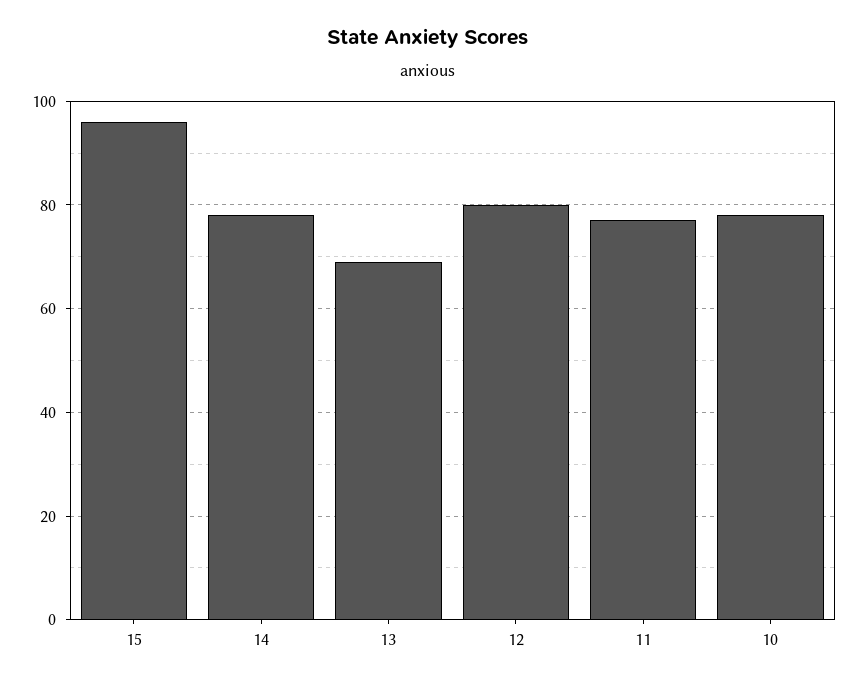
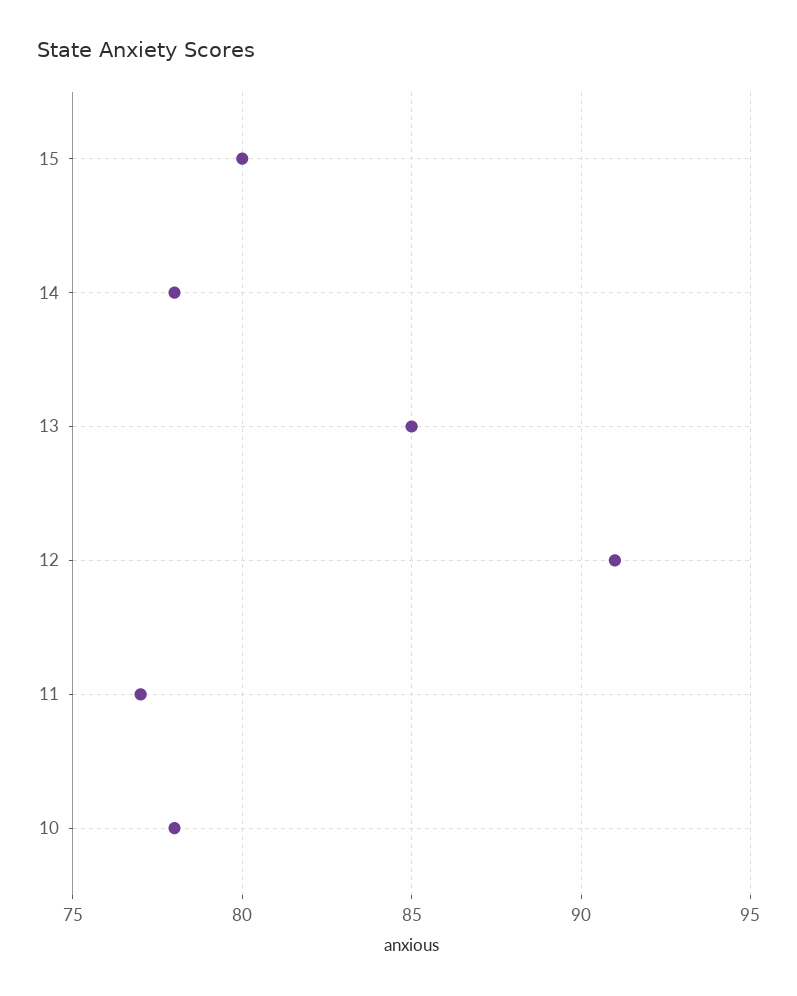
15: 95 -> 80
13: 70 -> 85
12: 80 -> 91

